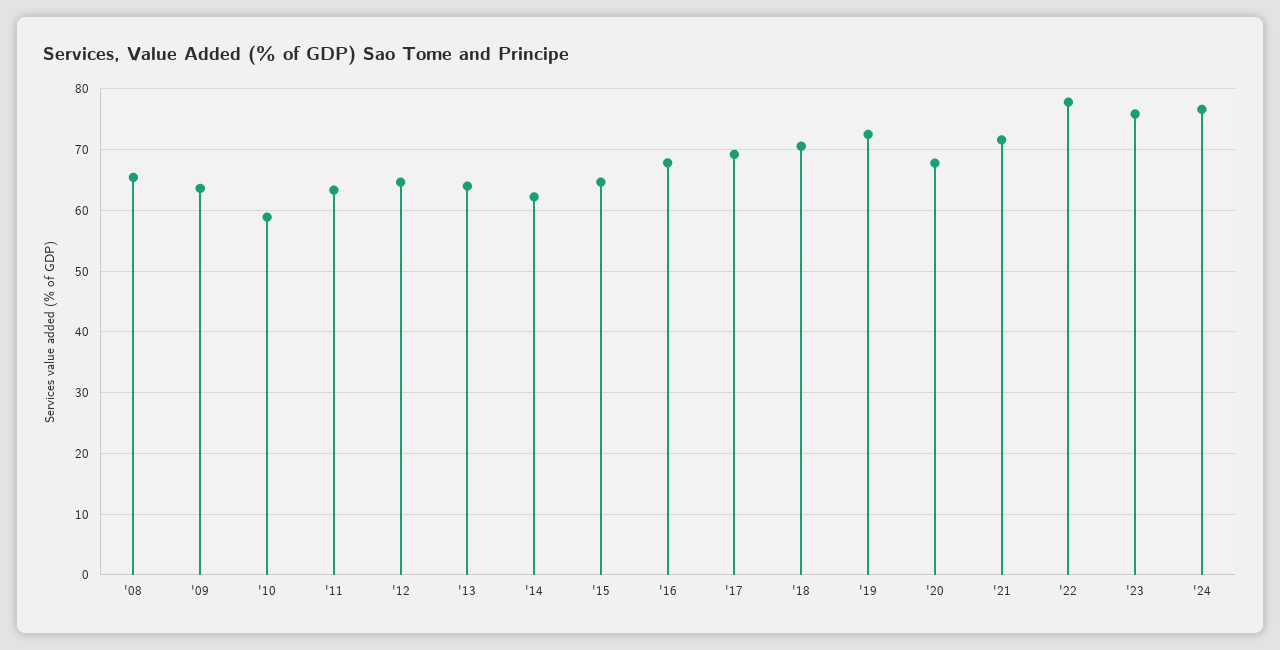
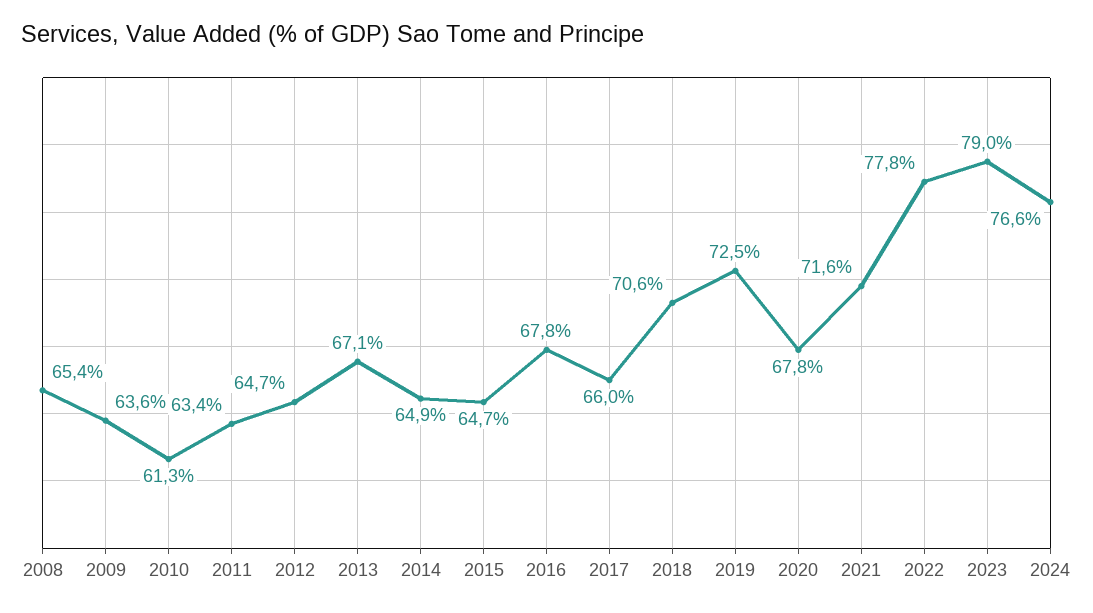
'10: 59 -> 61.3
'13: 64 -> 67.1
'14: 62 -> 64.9
'17: 69 -> 66
'23: 76 -> 79

